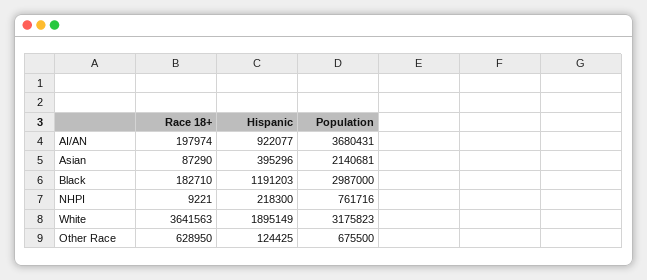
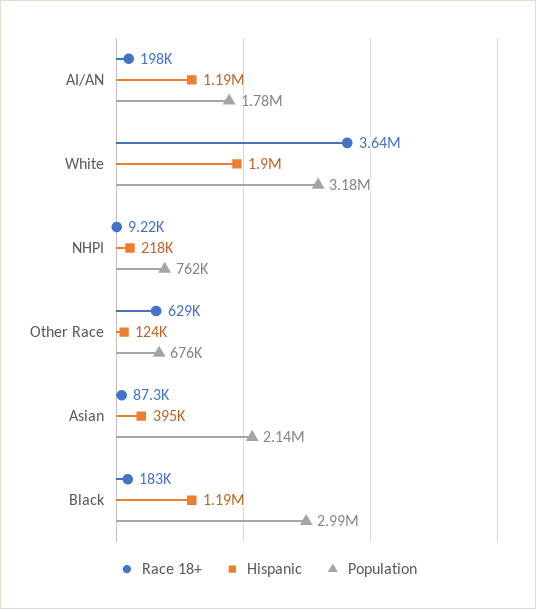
Hispanic, AI/AN: 922077 -> 1190000
Population, AI/AN: 3680431 -> 1780000

